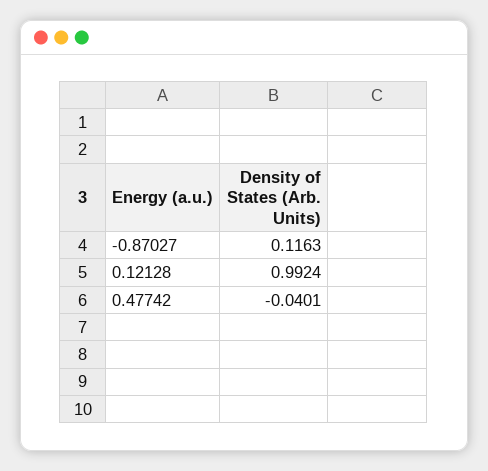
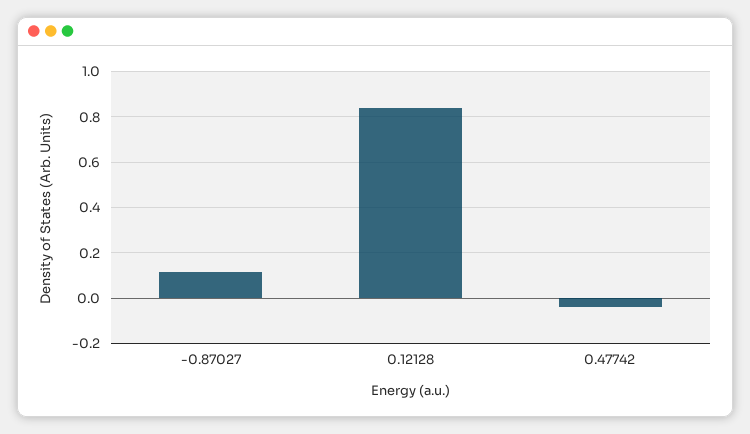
0.12128: 0.9924 -> 0.85

